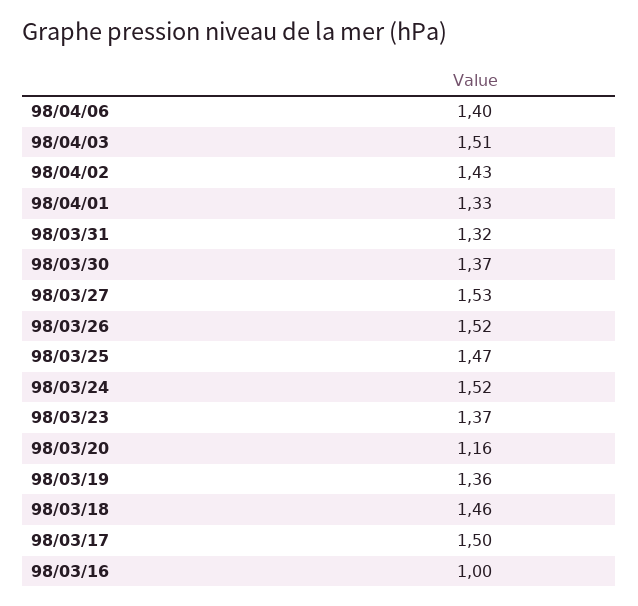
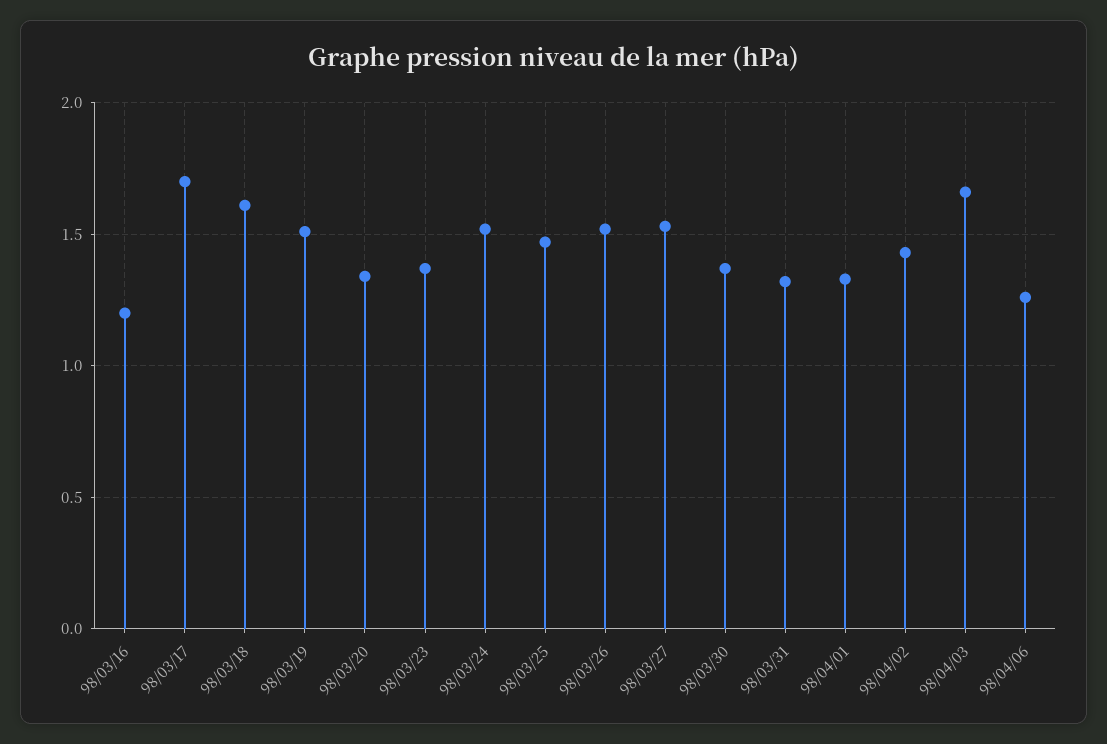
98/04/06: 1.4 -> 1.25
98/04/03: 1.51 -> 1.65
98/03/20: 1.16 -> 1.35
98/03/19: 1.36 -> 1.5
98/03/18: 1.46 -> 1.6
98/03/17: 1.5 -> 1.7
98/03/16: 1 -> 1.2

